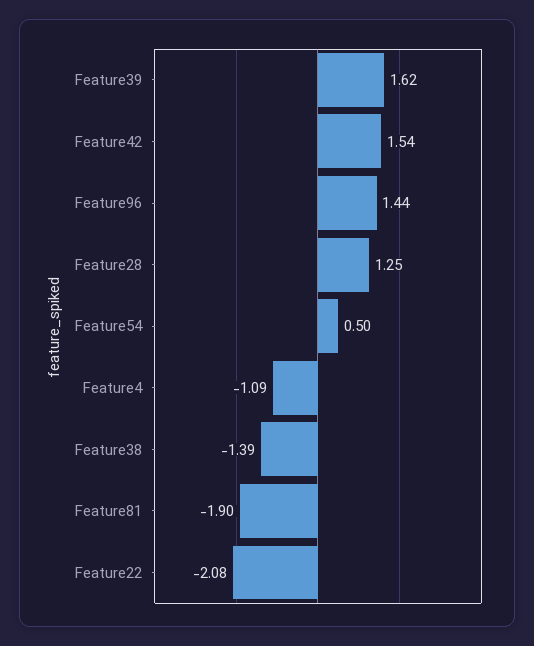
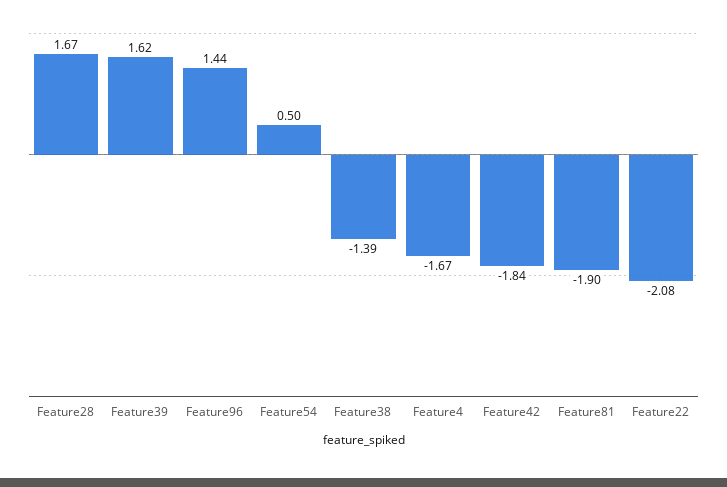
Feature42: 1.54 -> -1.84
Feature28: 1.25 -> 1.67
Feature4: -1.09 -> -1.67

